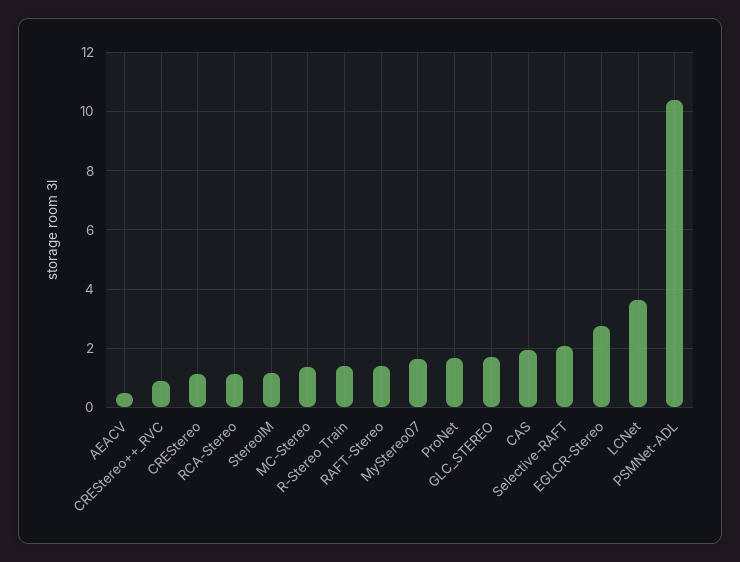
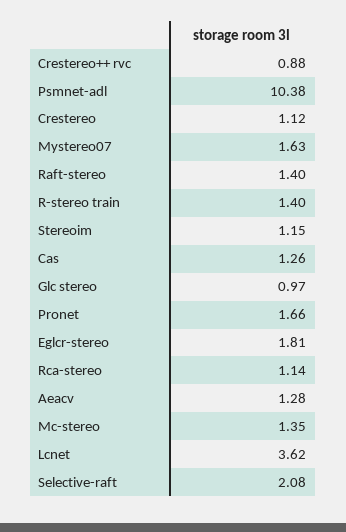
AEACV: 0.5 -> 1.28
GLC_STEREO: 1.75 -> 0.97
CAS: 2 -> 1.26
EGLCR-Stereo: 2.75 -> 1.81

